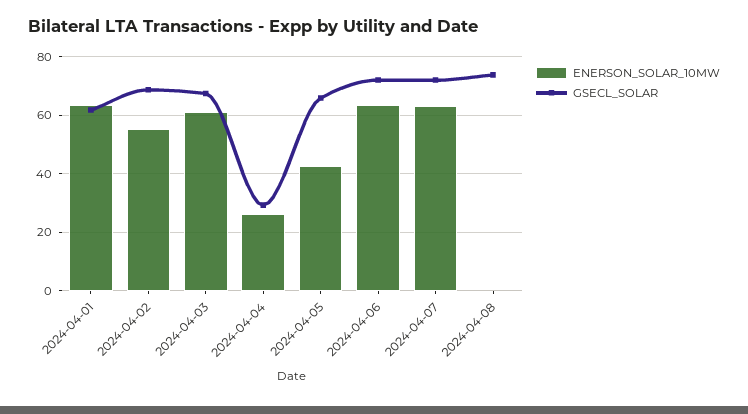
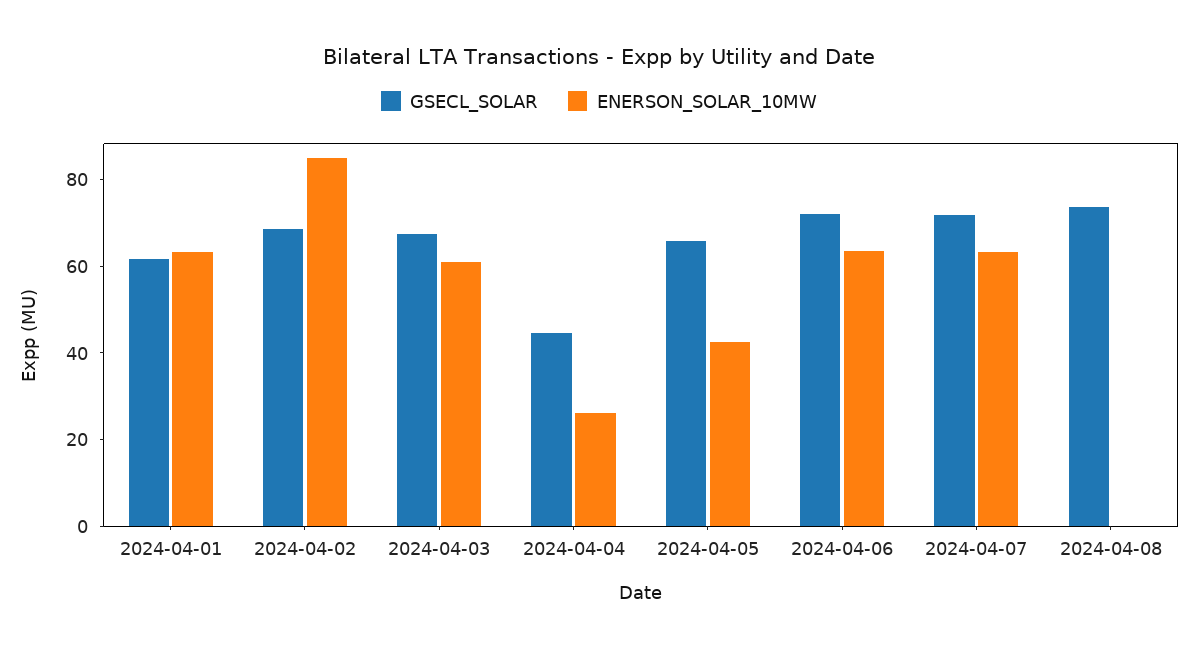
ENERSON_SOLAR_10MW, 2024-04-02: 55 -> 85
GSECL_SOLAR, 2024-04-04: 30 -> 45

